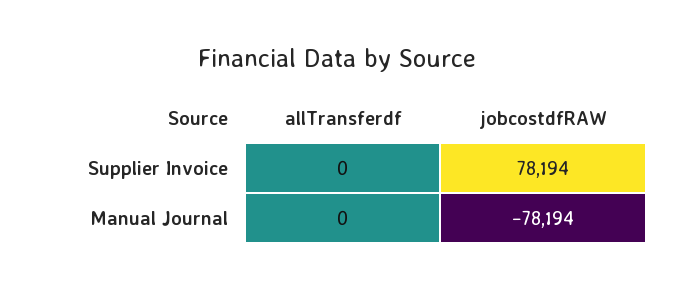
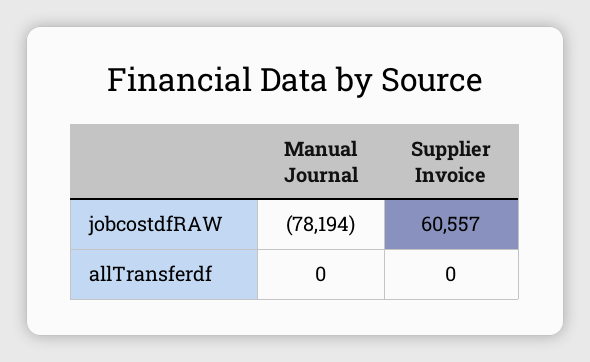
jobcostdfRAW, Supplier Invoice: 78194 -> 60557

